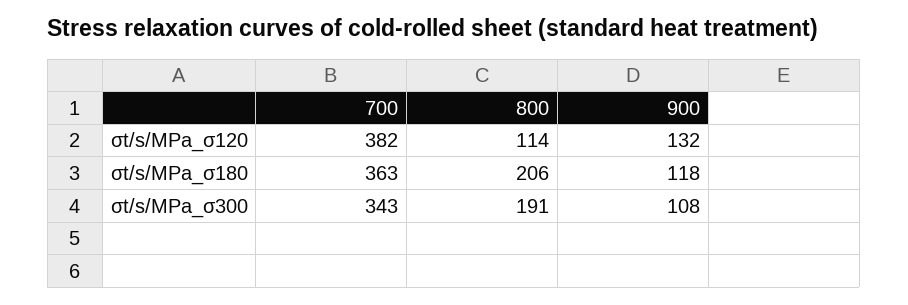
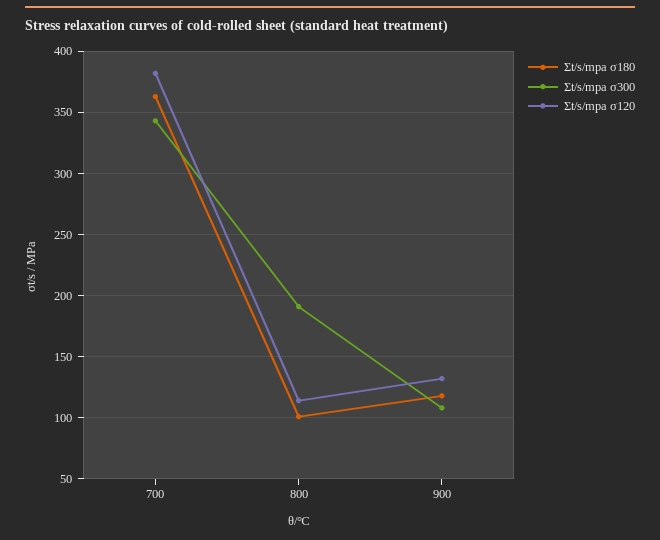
σt/s/MPa_σ180, 800: 206 -> 100

